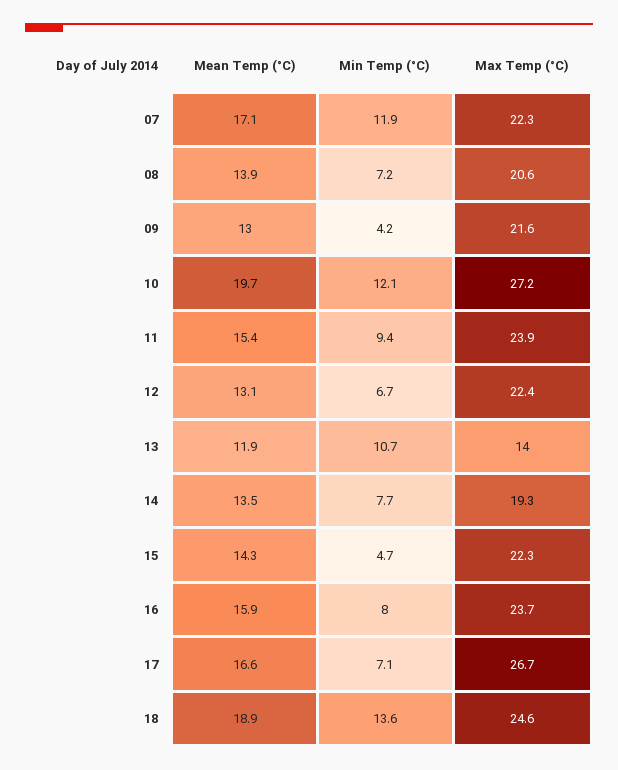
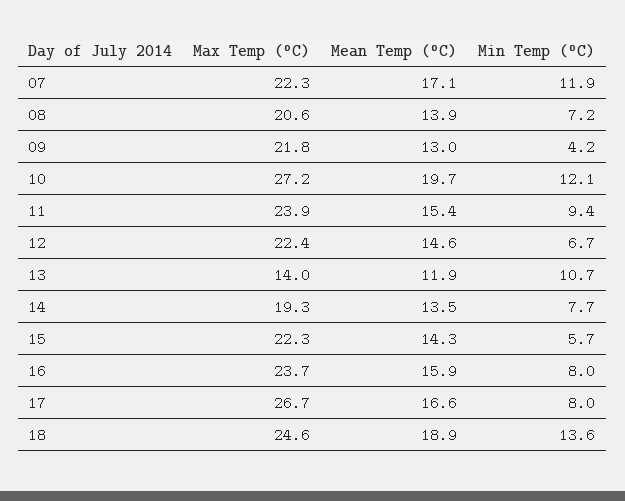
Max Temp (°C), 09: 21.6 -> 21.8
Mean Temp (°C), 12: 13.1 -> 14.6
Min Temp (°C), 15: 4.7 -> 5.7
Min Temp (°C), 17: 7.1 -> 8

